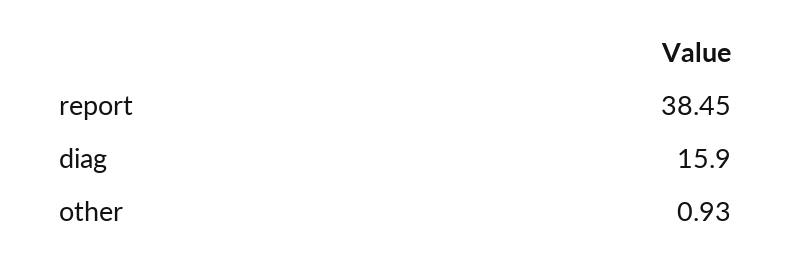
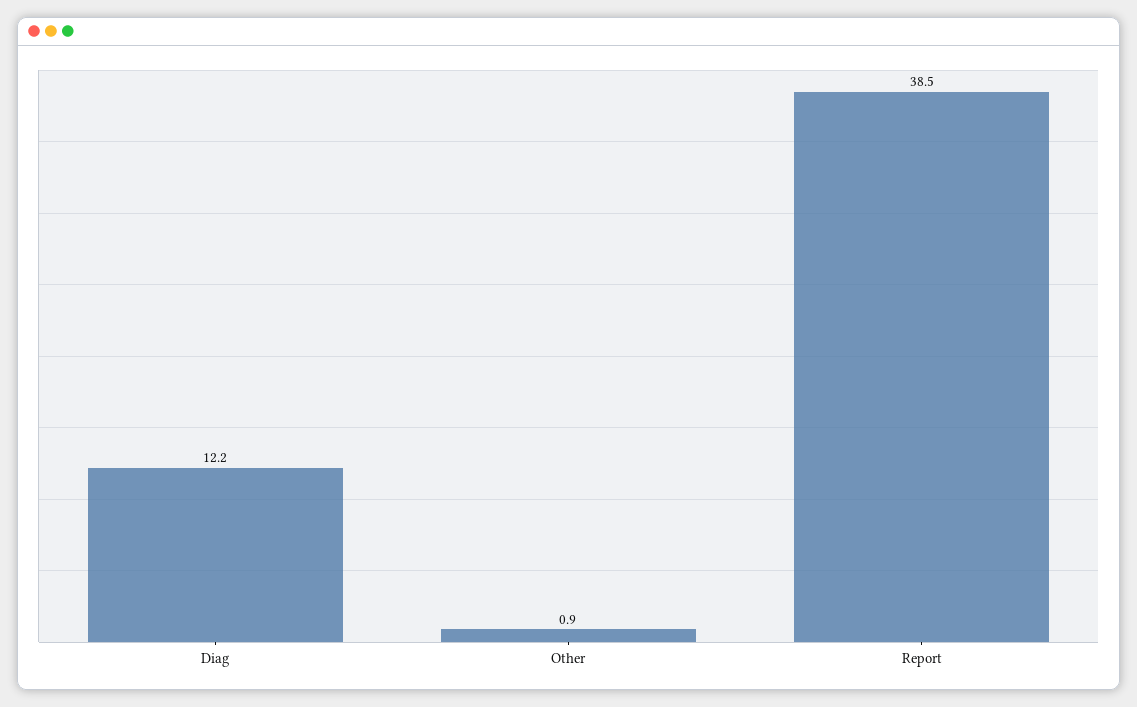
diag: 15.9 -> 12.2

